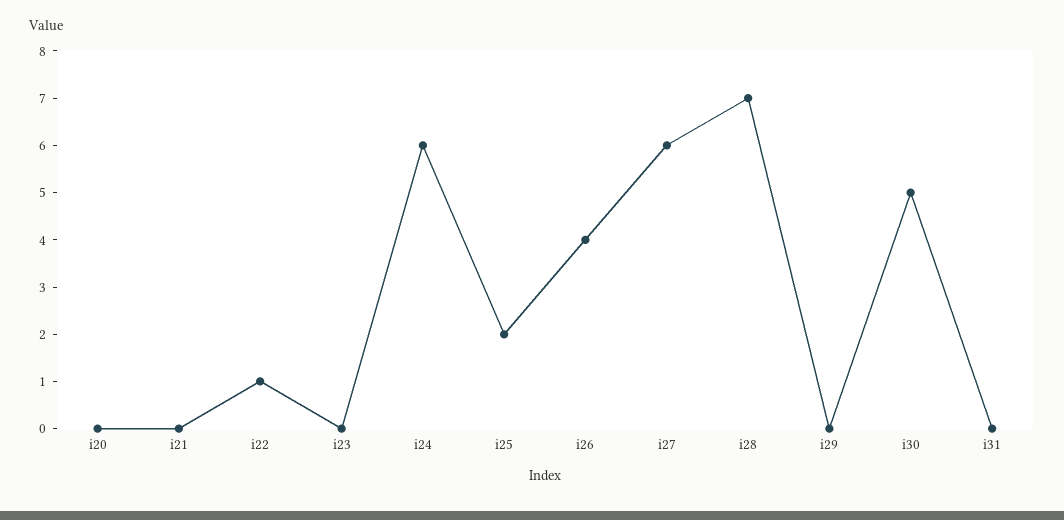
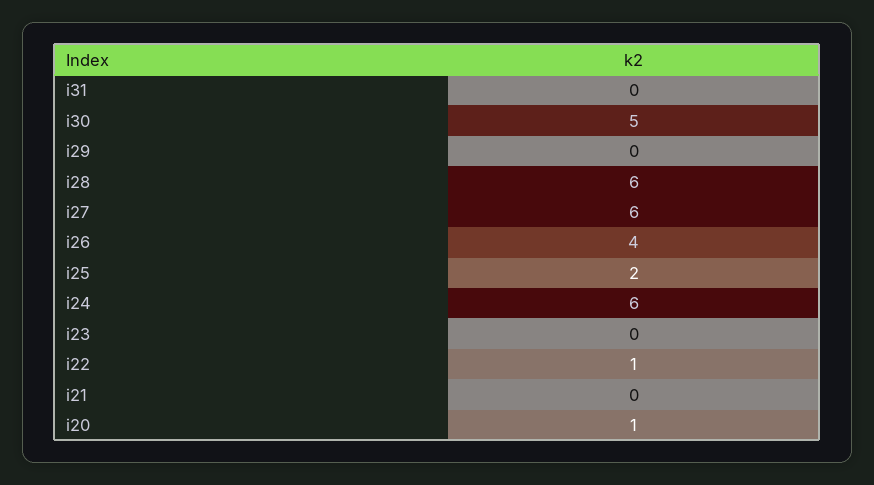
i20: 0 -> 1
i28: 7 -> 6

